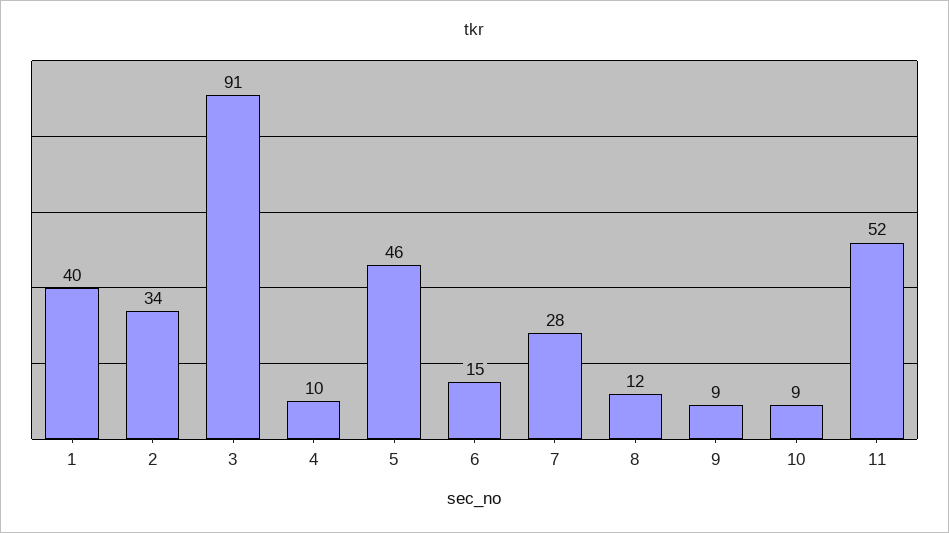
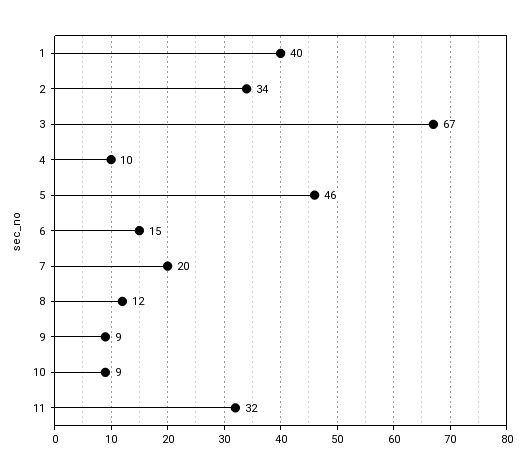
3: 91 -> 67
7: 28 -> 20
11: 52 -> 32

